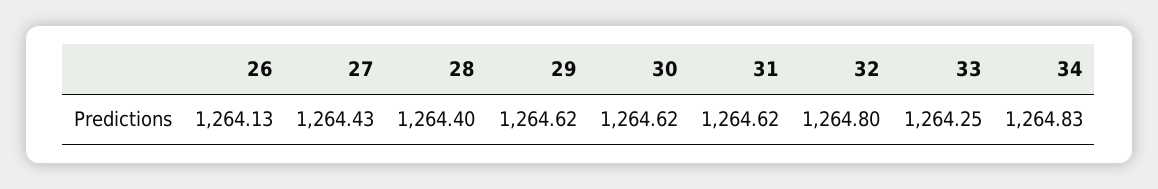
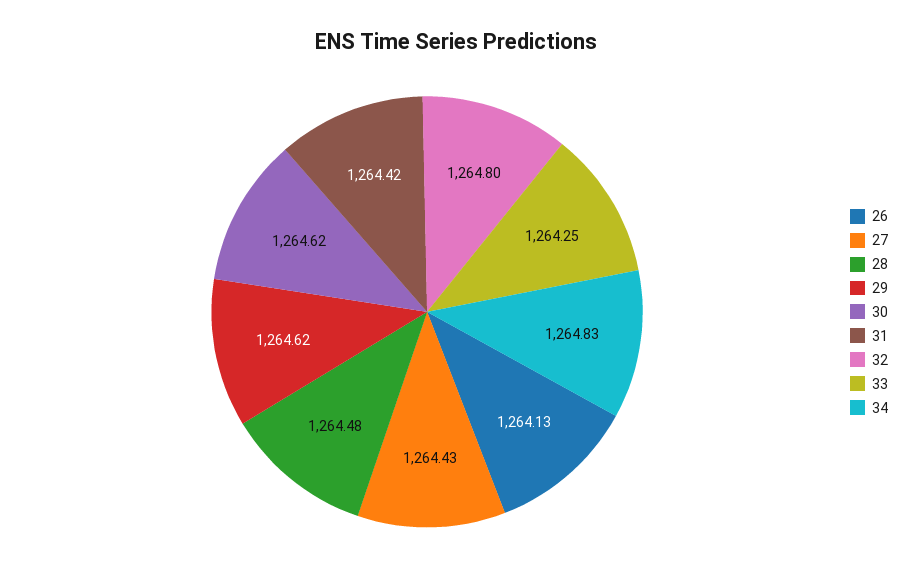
28: 1264.4 -> 1264.48
31: 1264.62 -> 1264.42

